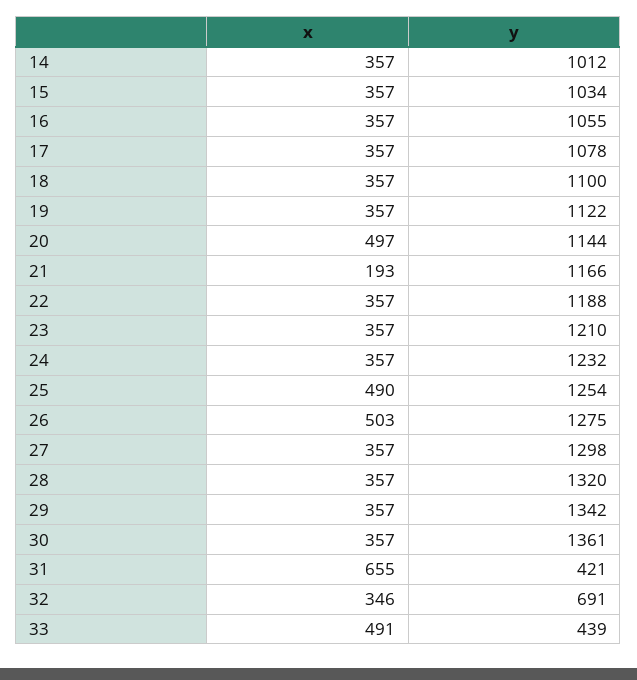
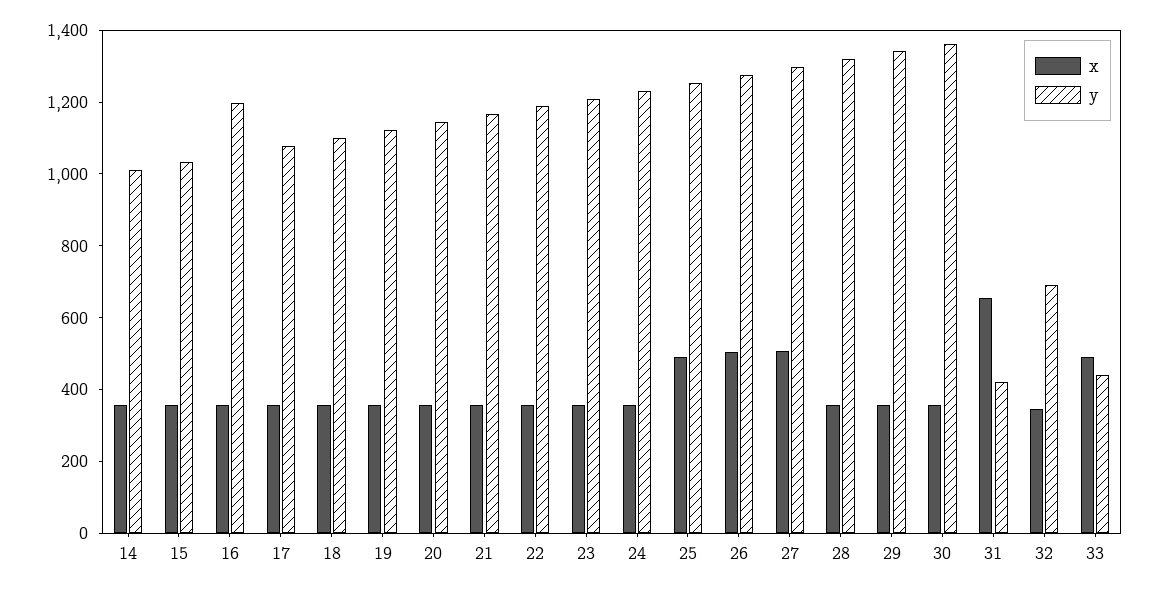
y, 16: 1055 -> 1200
x, 20: 497 -> 350
x, 21: 193 -> 350
x, 27: 357 -> 500

